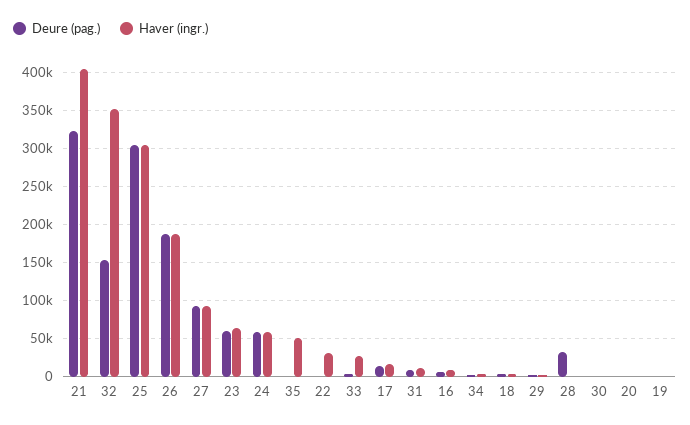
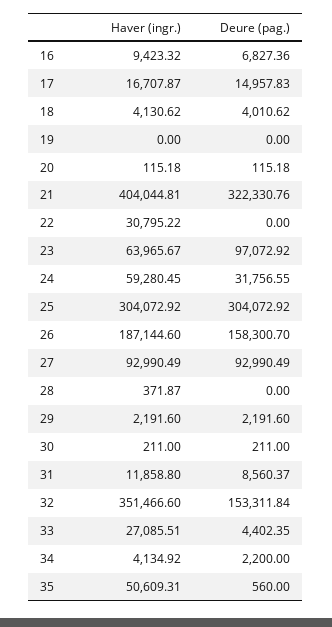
Deure (pag.), 26: 190000 -> 158300.7
Deure (pag.), 23: 60000 -> 97072.92
Deure (pag.), 24: 60000 -> 31756.55
Deure (pag.), 28: 30000 -> 0

